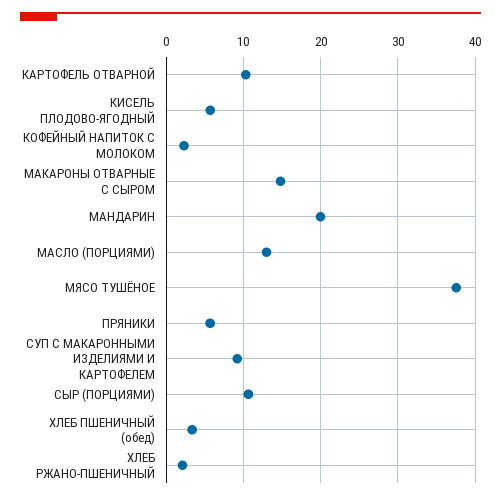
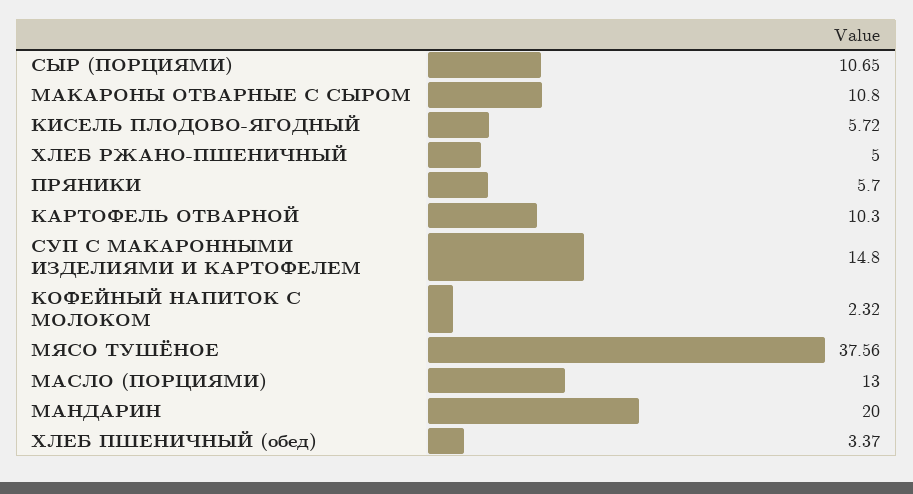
МАКАРОНЫ ОТВАРНЫЕ С СЫРОМ: 15 -> 10.8
СУП С МАКАРОННЫМИ ИЗДЕЛИЯМИ И КАРТОФЕЛЕМ: 9 -> 14.8
ХЛЕБ РЖАНО-ПШЕНИЧНЫЙ: 2 -> 5

